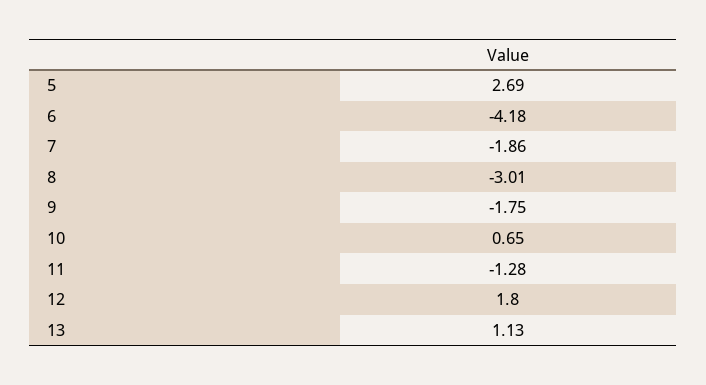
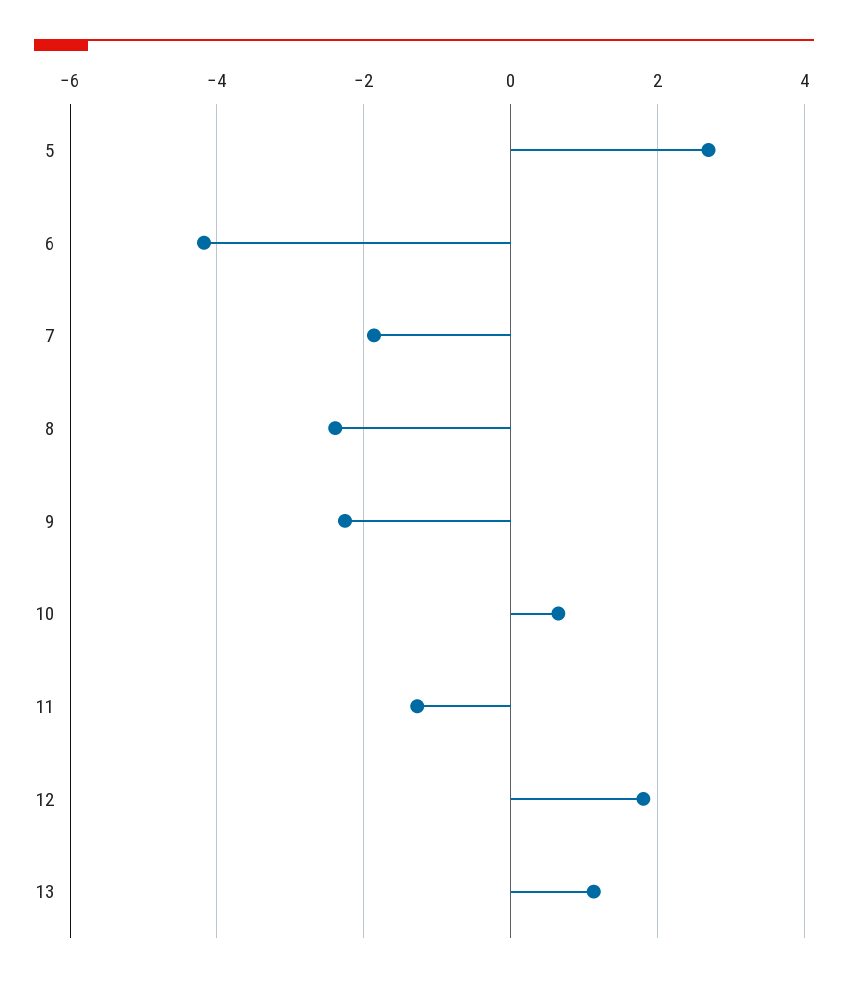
8: -3.01 -> -2.4
9: -1.75 -> -2.2

